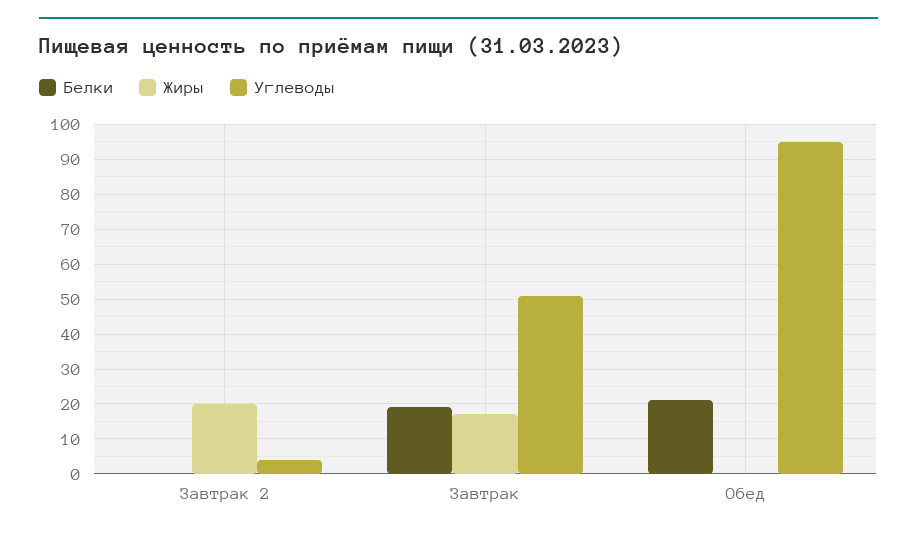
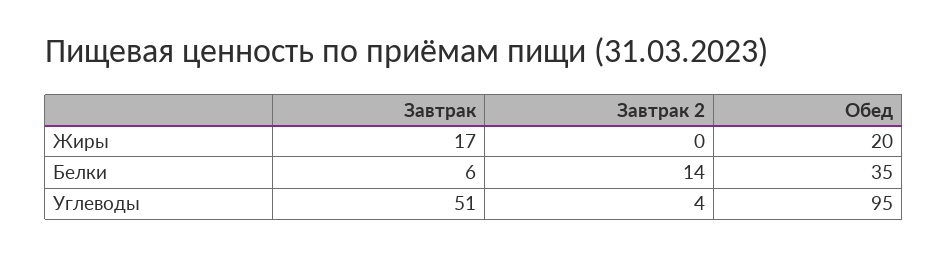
Белки, Завтрак 2: 0 -> 14
Жиры, Завтрак 2: 20 -> 0
Белки, Завтрак: 20 -> 6
Белки, Обед: 20 -> 35
Жиры, Обед: 0 -> 20

